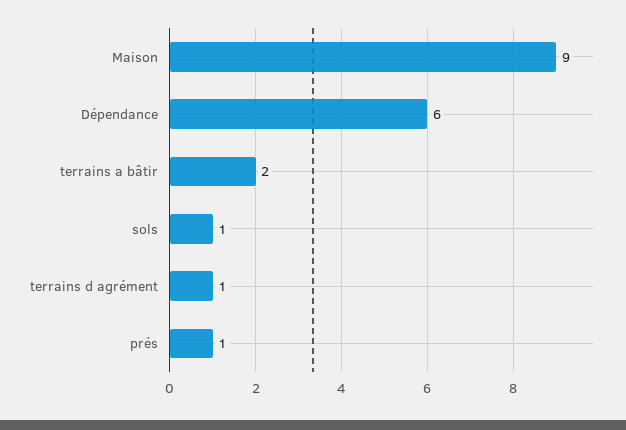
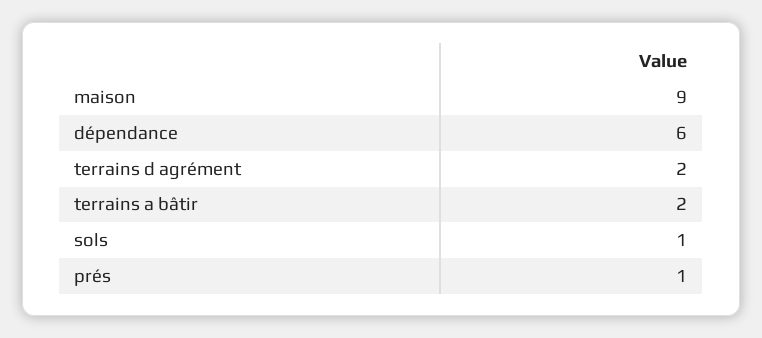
terrains d agrément: 1 -> 2

